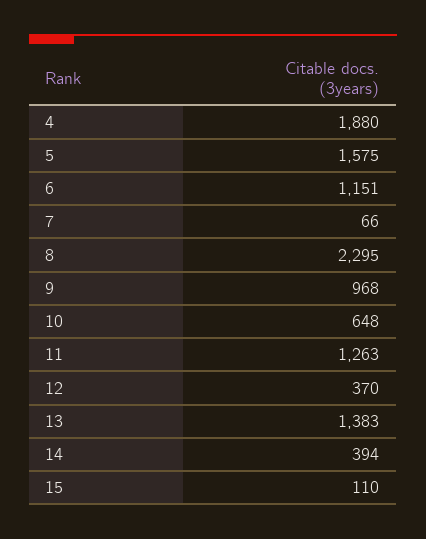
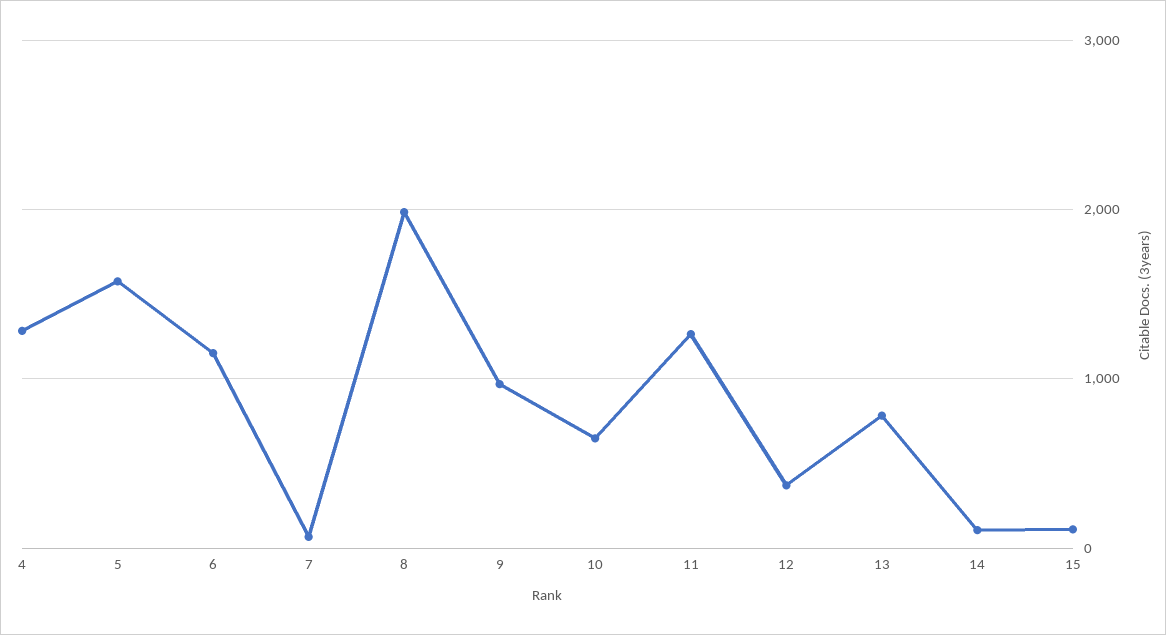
4: 1880 -> 1300
8: 2295 -> 2000
13: 1383 -> 800
14: 394 -> 100

